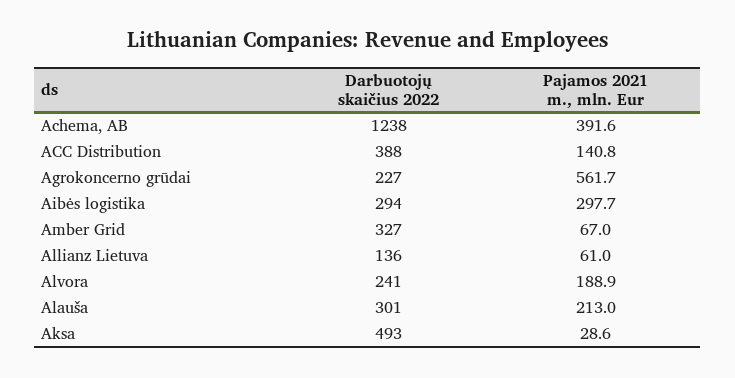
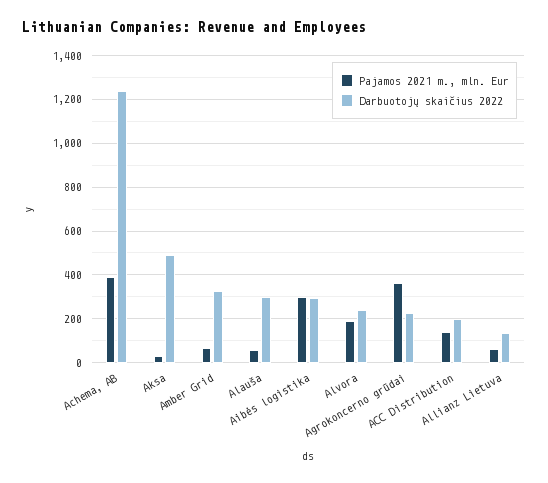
Darbuotojų skaičius 2022, ACC Distribution: 388 -> 200
Pajamos 2021 m., mln. Eur, Agrokoncerno grūdai: 561.7 -> 350
Pajamos 2021 m., mln. Eur, Alauša: 213 -> 50

